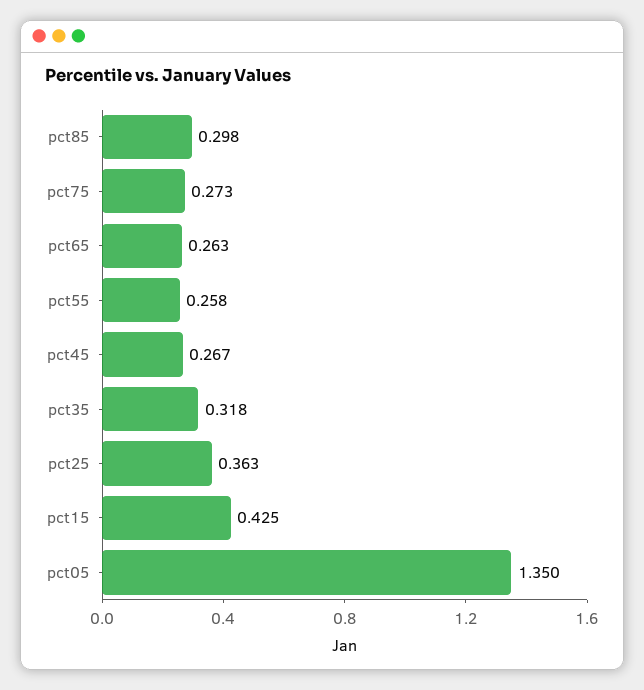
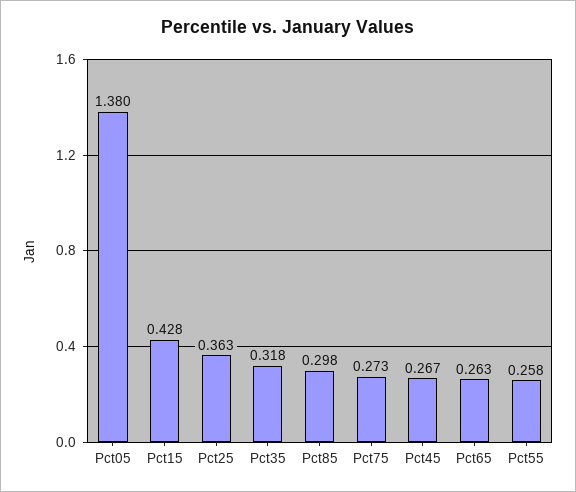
pct15: 0.425 -> 0.428
pct05: 1.35 -> 1.38

